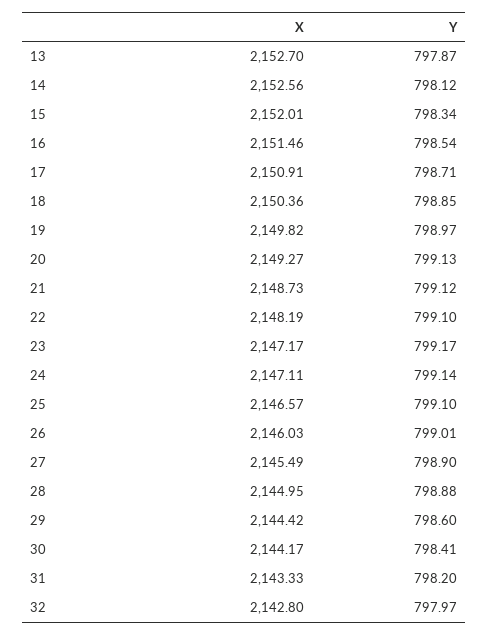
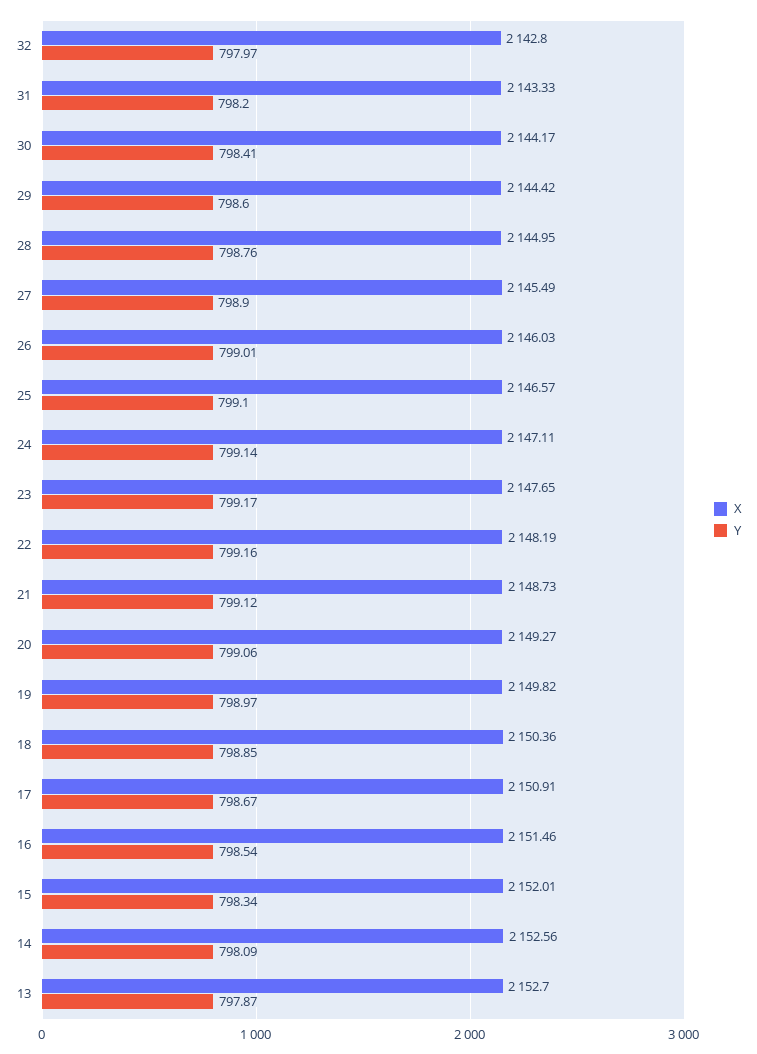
Y, 14: 798.12 -> 798.09
Y, 17: 798.71 -> 798.67
Y, 20: 799.13 -> 799.06
Y, 22: 799.1 -> 799.16
X, 23: 2147.17 -> 2147.65
Y, 28: 798.88 -> 798.76

